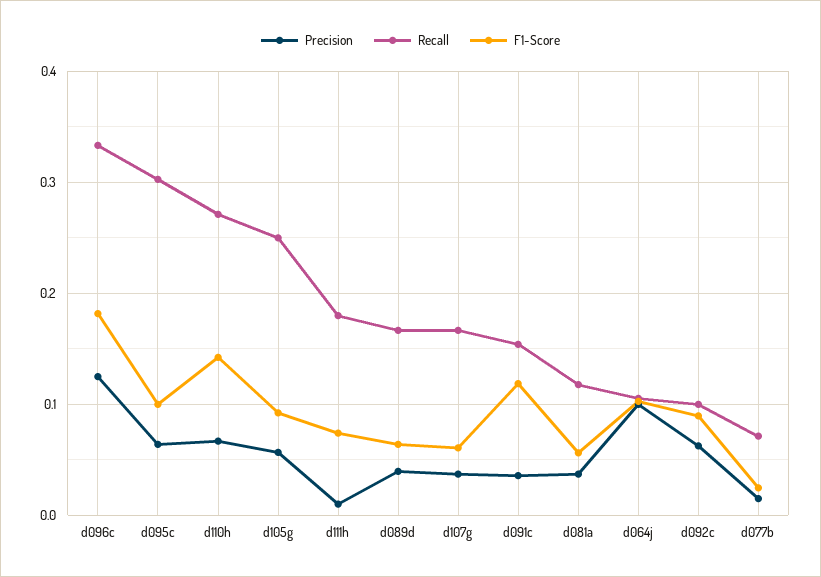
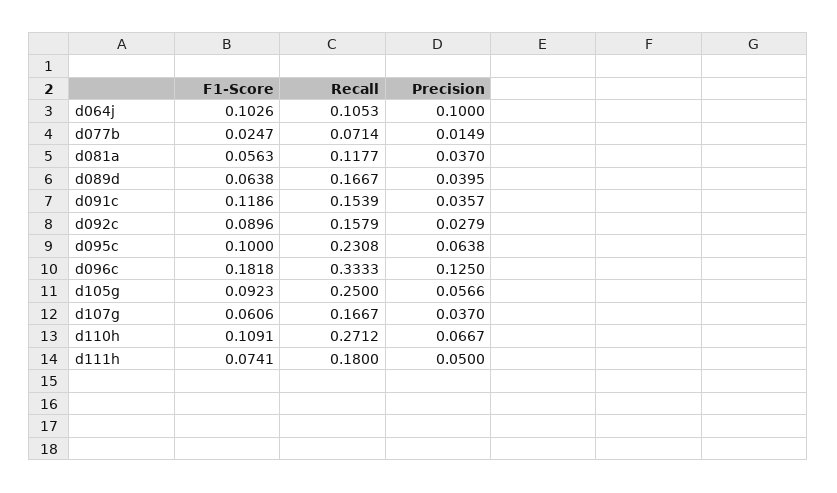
Recall, d095c: 0.3 -> 0.2308
F1-Score, d110h: 0.14 -> 0.1091
Precision, d111h: 0.01 -> 0.05
Precision, d092c: 0.06 -> 0.0279
Recall, d092c: 0.1 -> 0.1579

